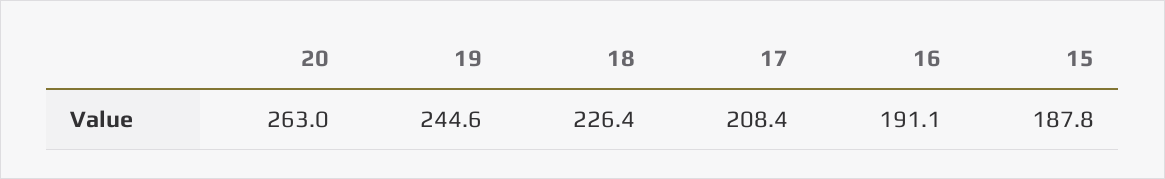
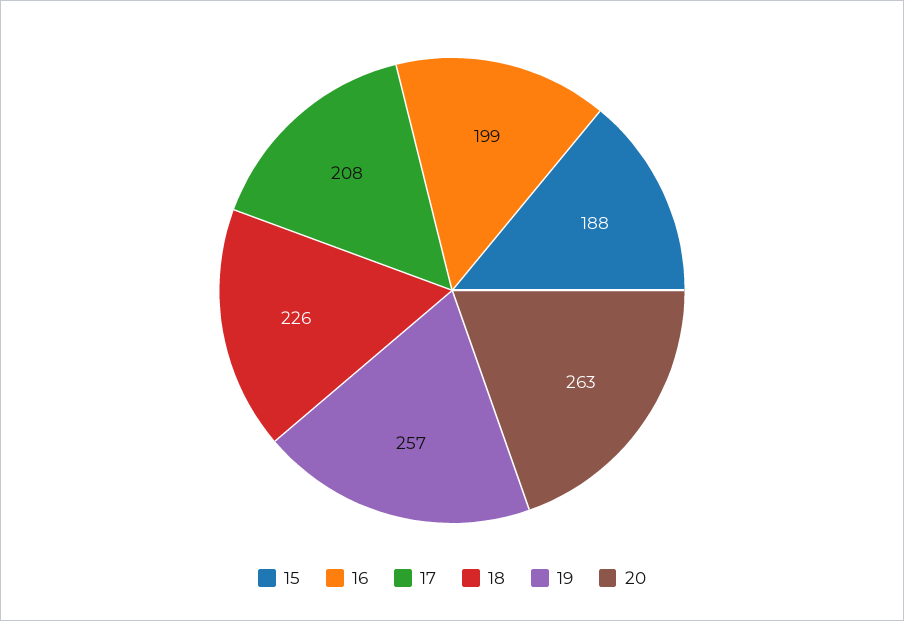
19: 244.6 -> 257
16: 191.1 -> 199

